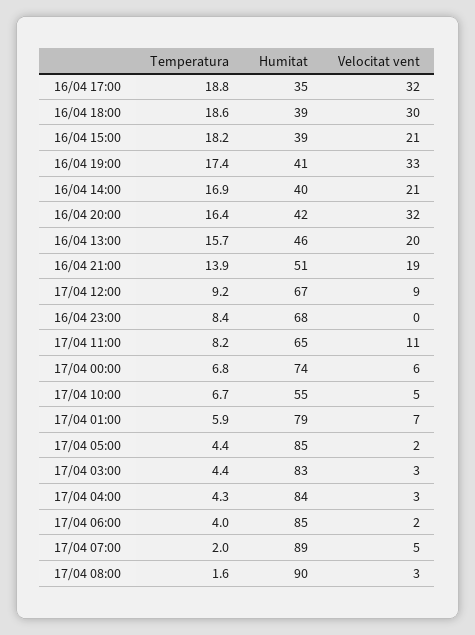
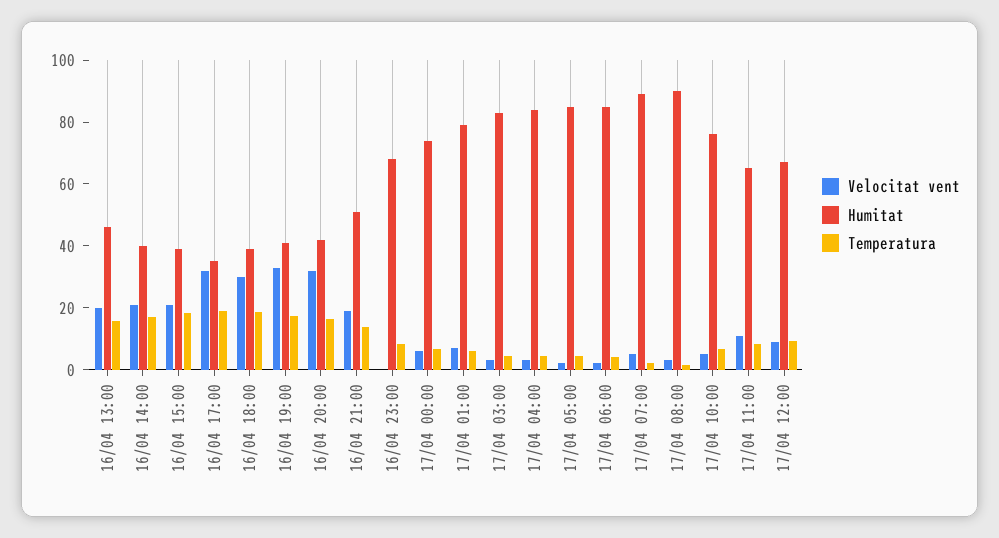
Humitat, 17/04 10:00: 55 -> 75

